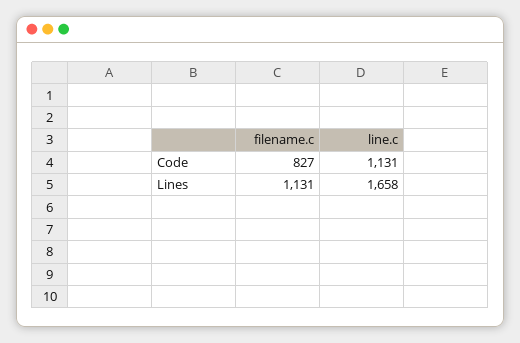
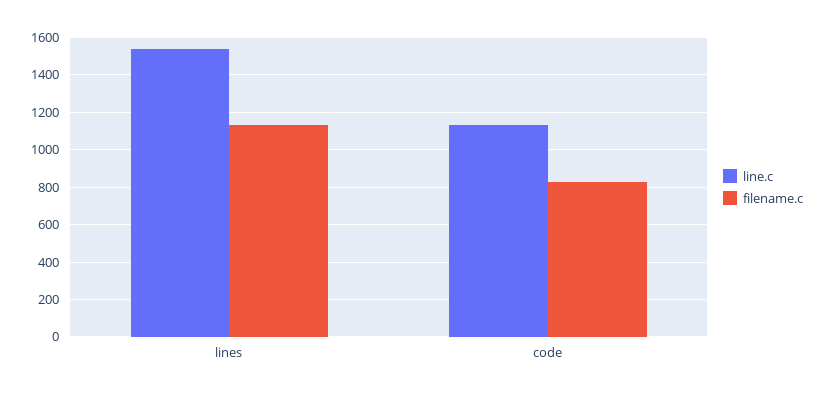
line.c, Lines: 1658 -> 1550

